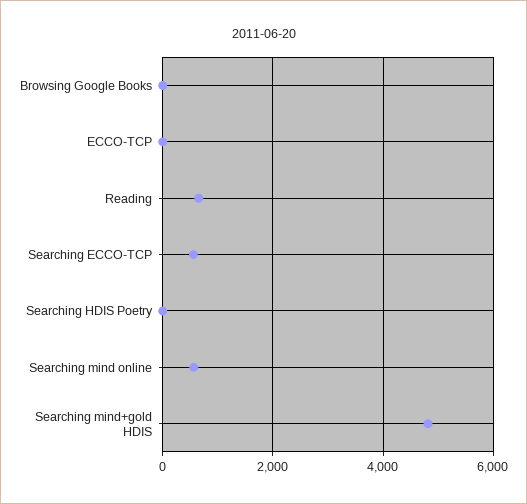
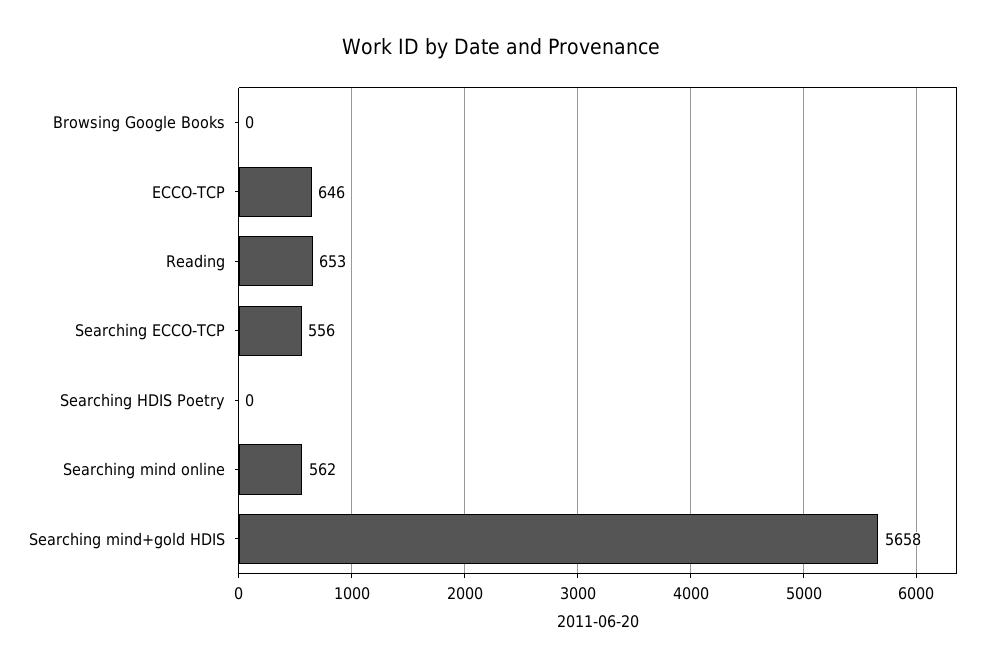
ECCO-TCP: 0 -> 646
Searching mind+gold HDIS: 4800 -> 5658

